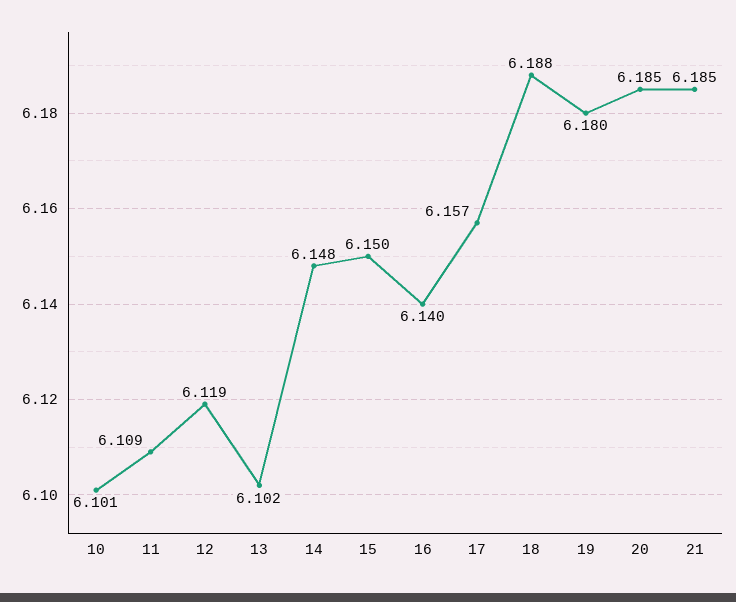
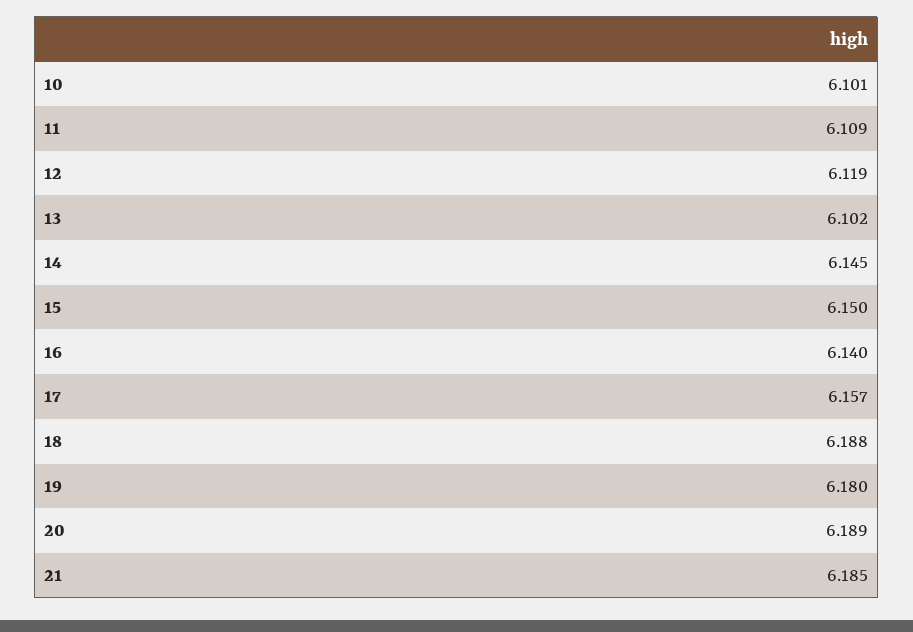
14: 6.148 -> 6.145
20: 6.185 -> 6.189

